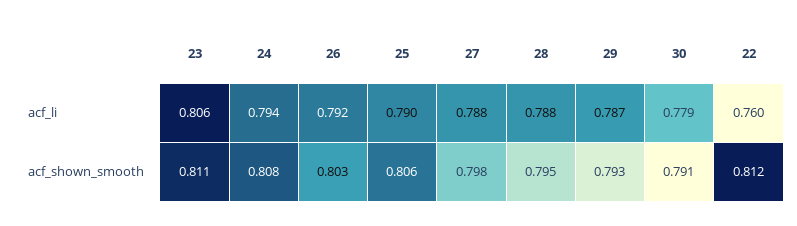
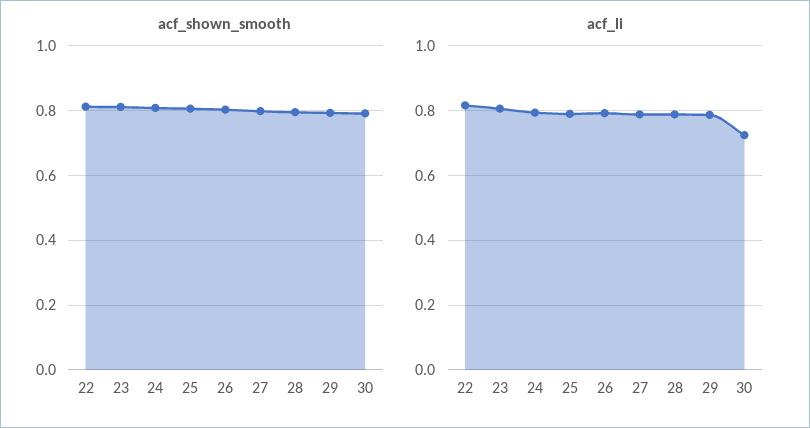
acf_li, 30: 0.779 -> 0.72
acf_li, 22: 0.76 -> 0.82

